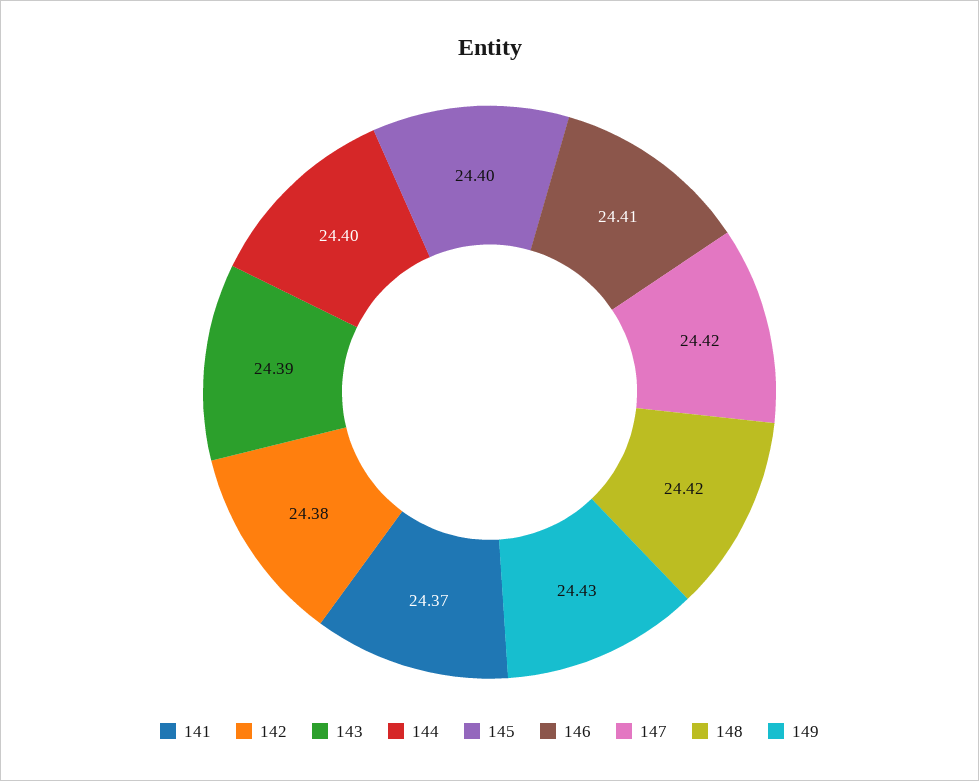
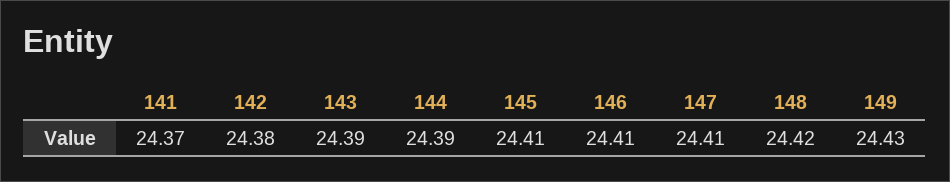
144: 24.4 -> 24.39
145: 24.4 -> 24.41
147: 24.42 -> 24.41

